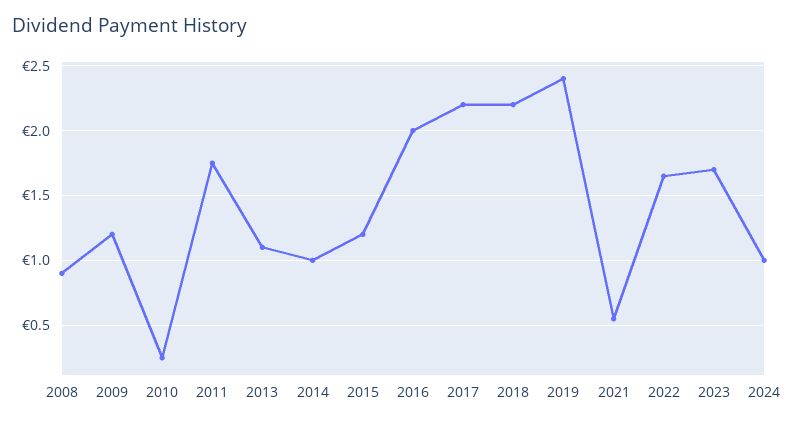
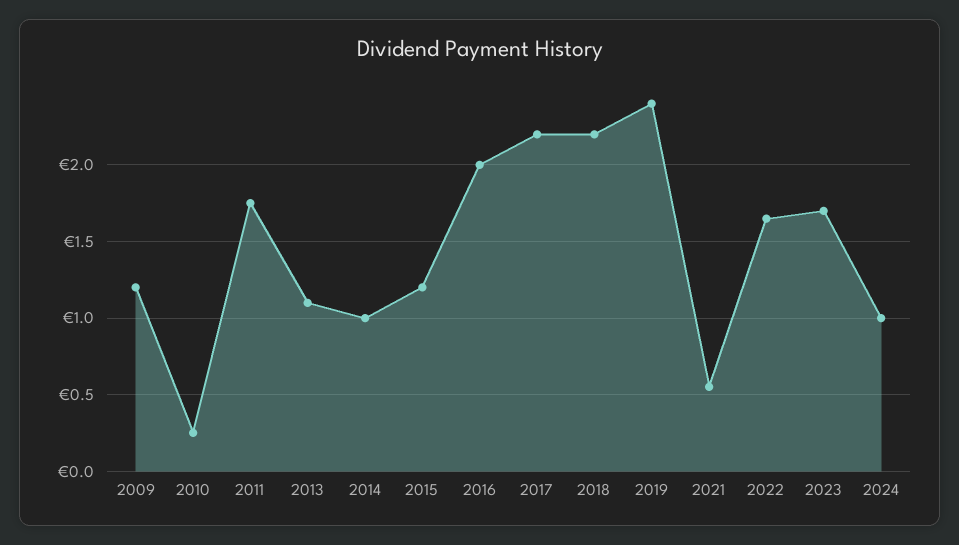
2008: 0.9 -> none

